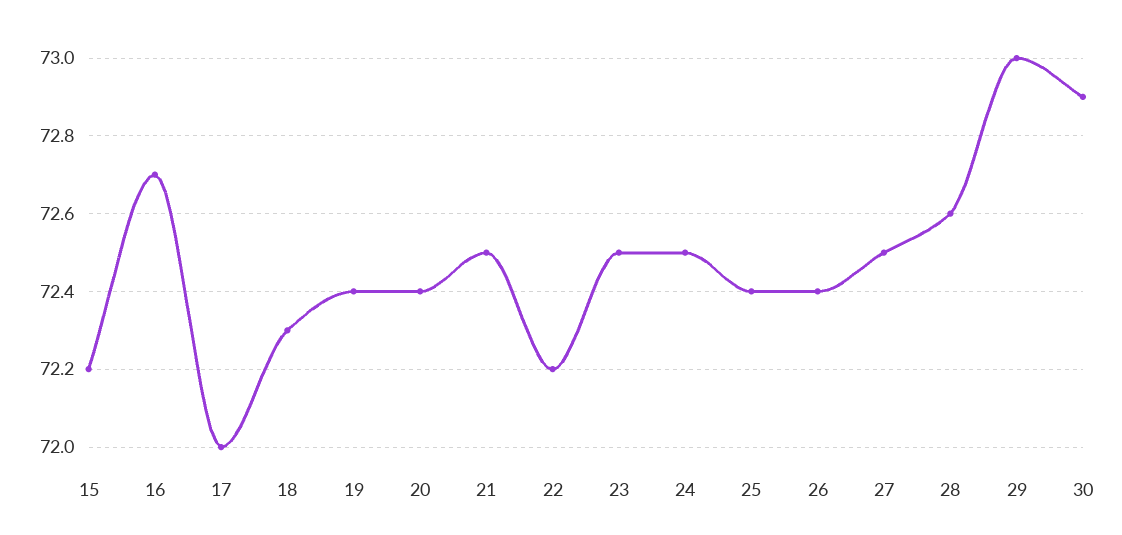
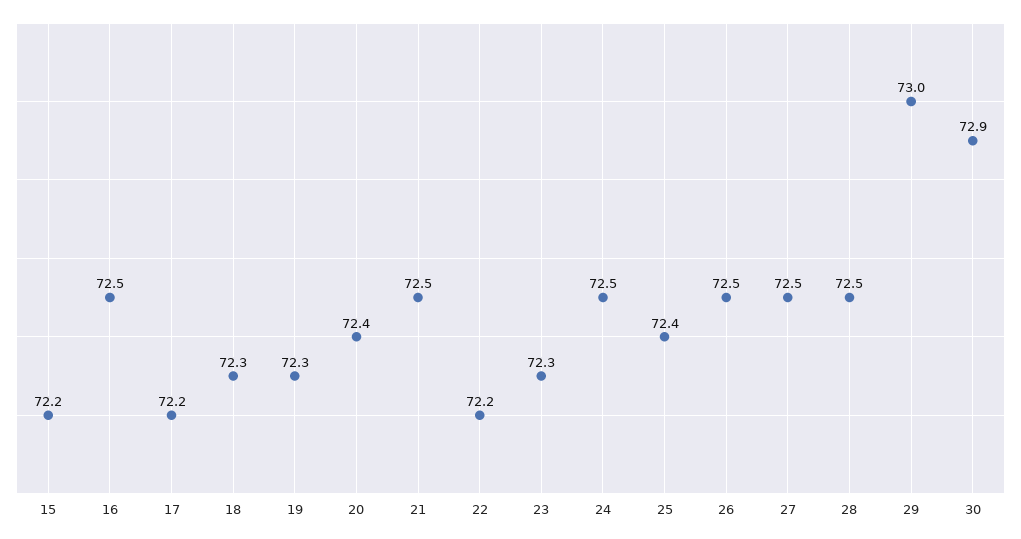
16: 72.7 -> 72.5
17: 72 -> 72.2
19: 72.4 -> 72.3
23: 72.5 -> 72.3
26: 72.4 -> 72.5
28: 72.6 -> 72.5

